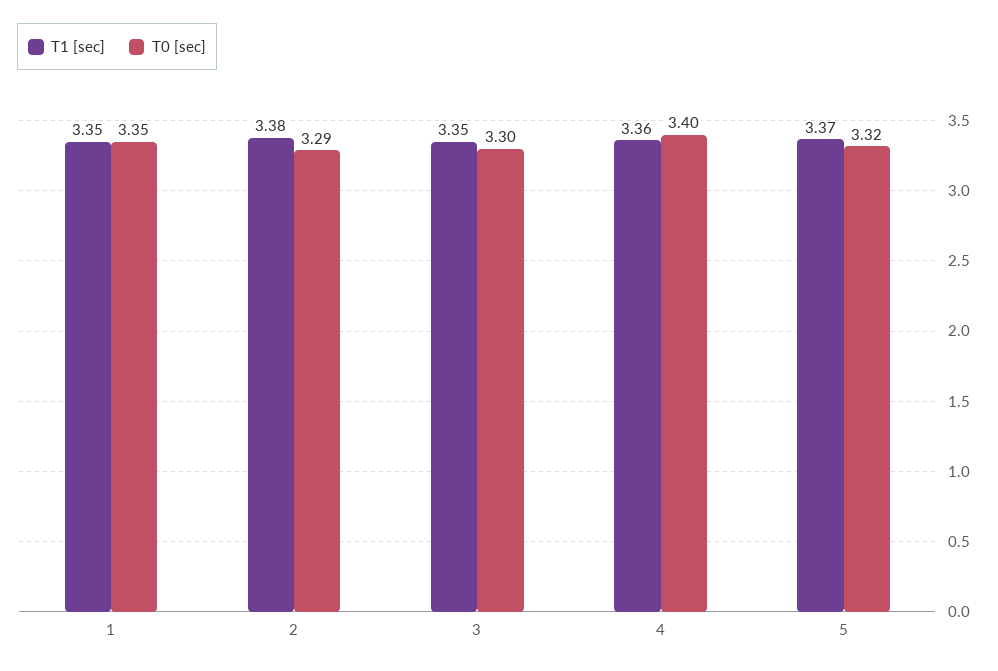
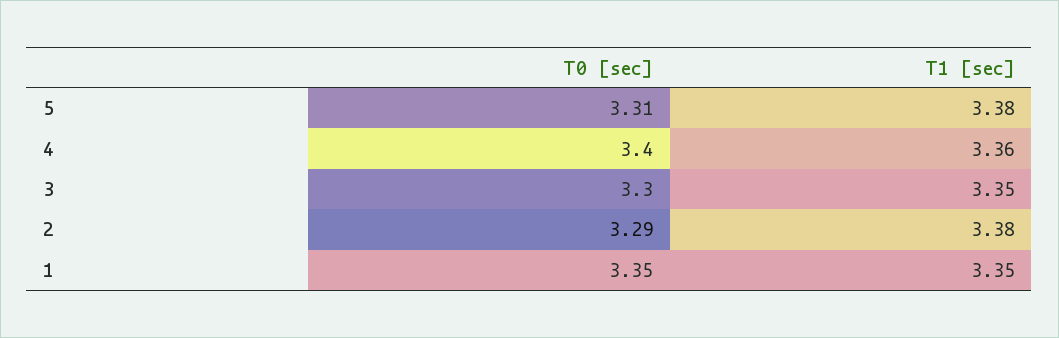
T1 [sec], 5: 3.37 -> 3.38
T0 [sec], 5: 3.32 -> 3.31

